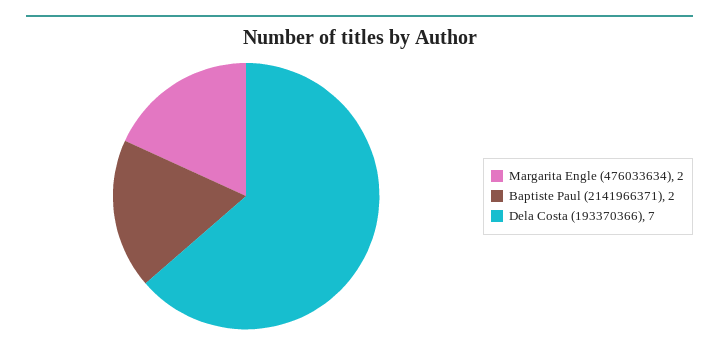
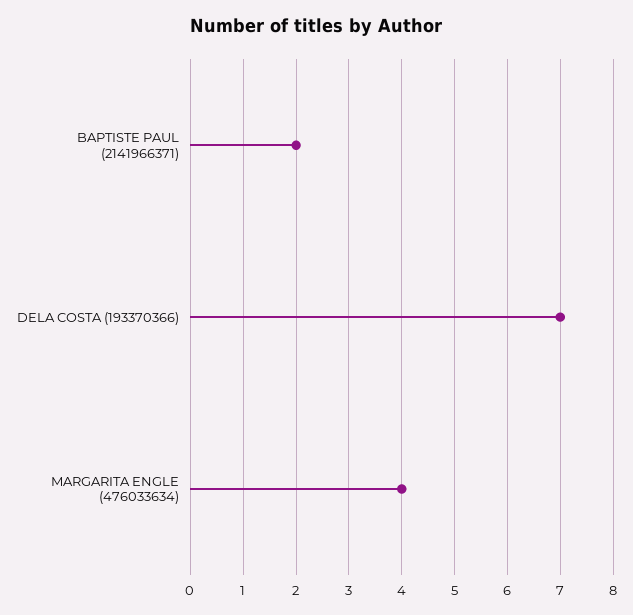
Margarita Engle (476033634): 2 -> 4

